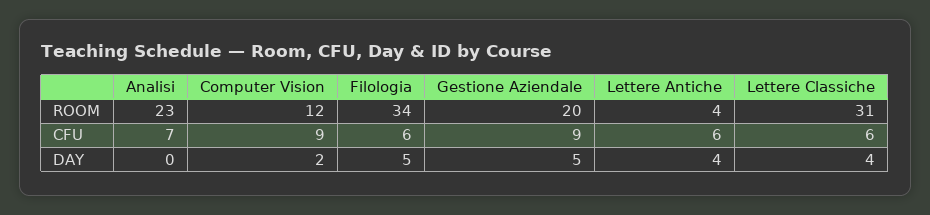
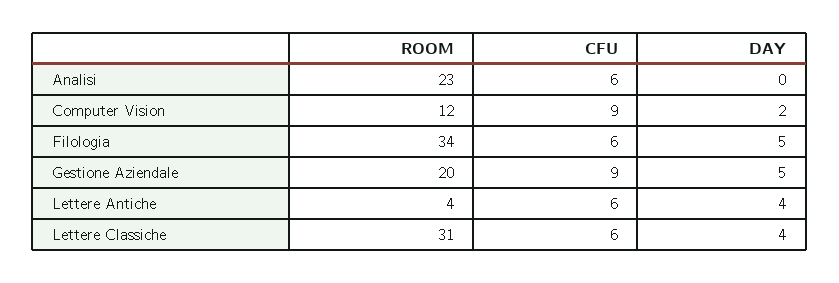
Analisi, CFU: 7 -> 6

